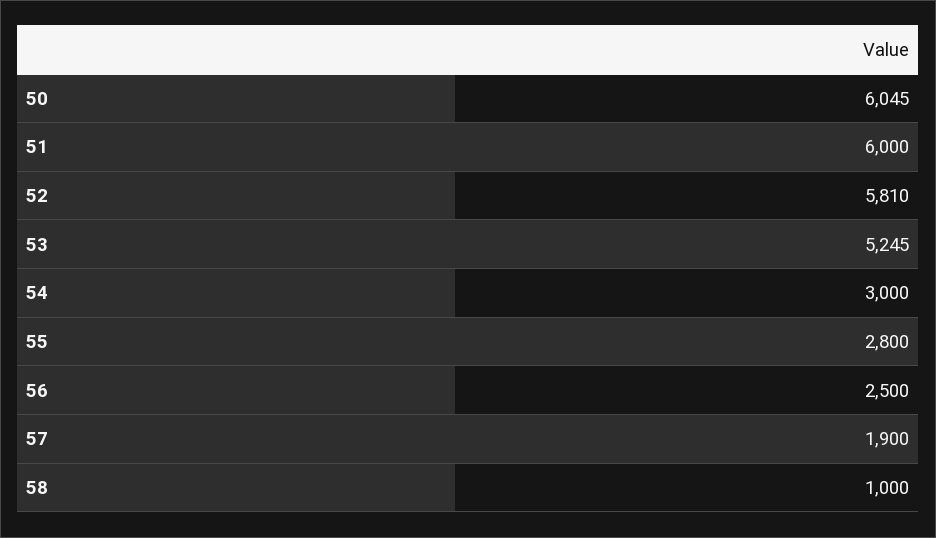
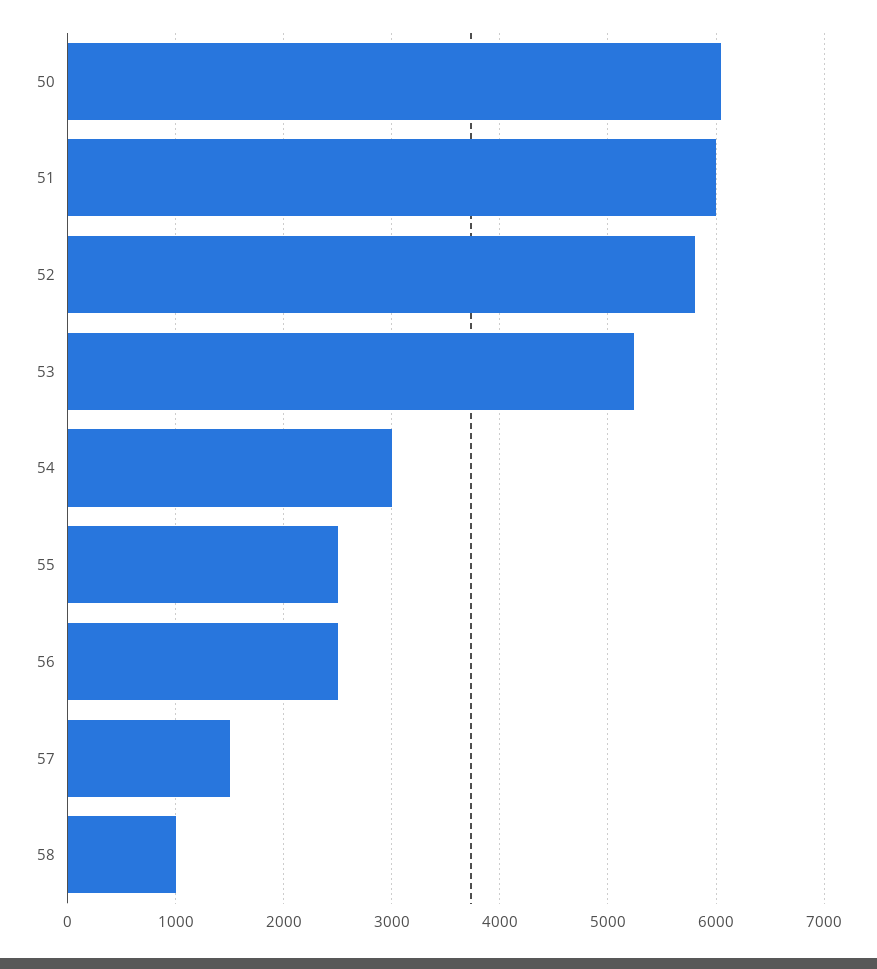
55: 2800 -> 2500
57: 1900 -> 1500

